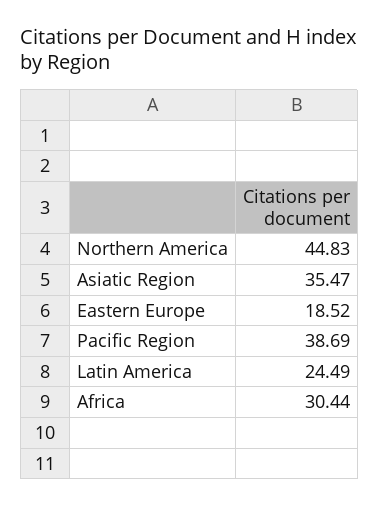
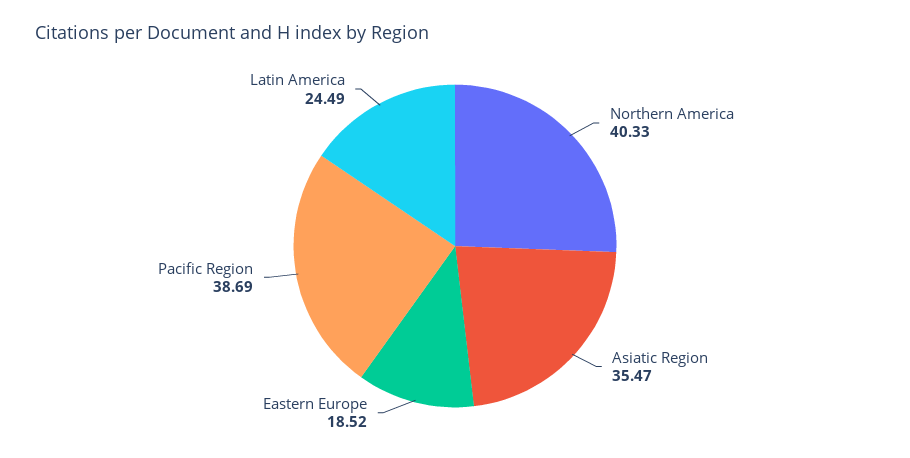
Northern America: 44.83 -> 40.33
Africa: 30.44 -> none

